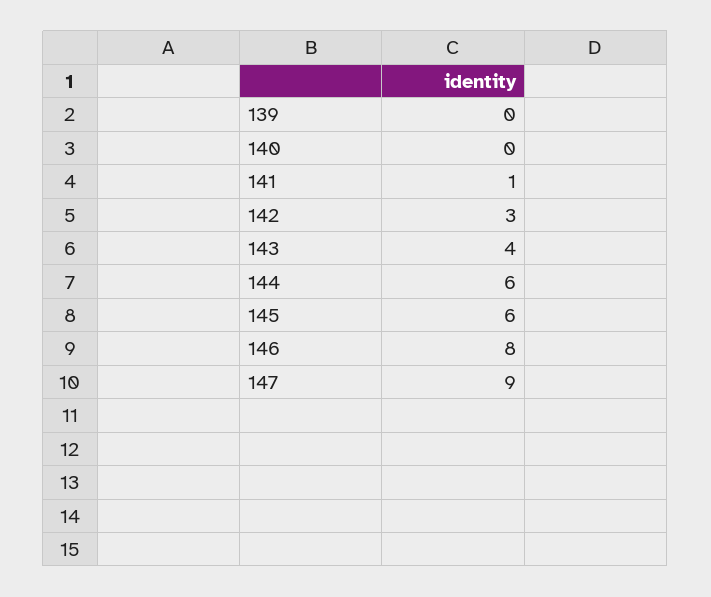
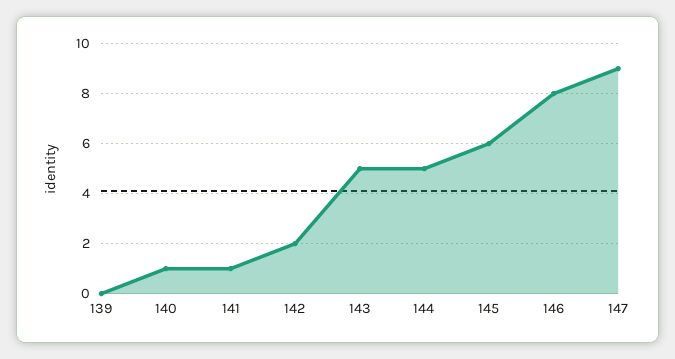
140: 0 -> 1
142: 3 -> 2
143: 4 -> 5
144: 6 -> 5

